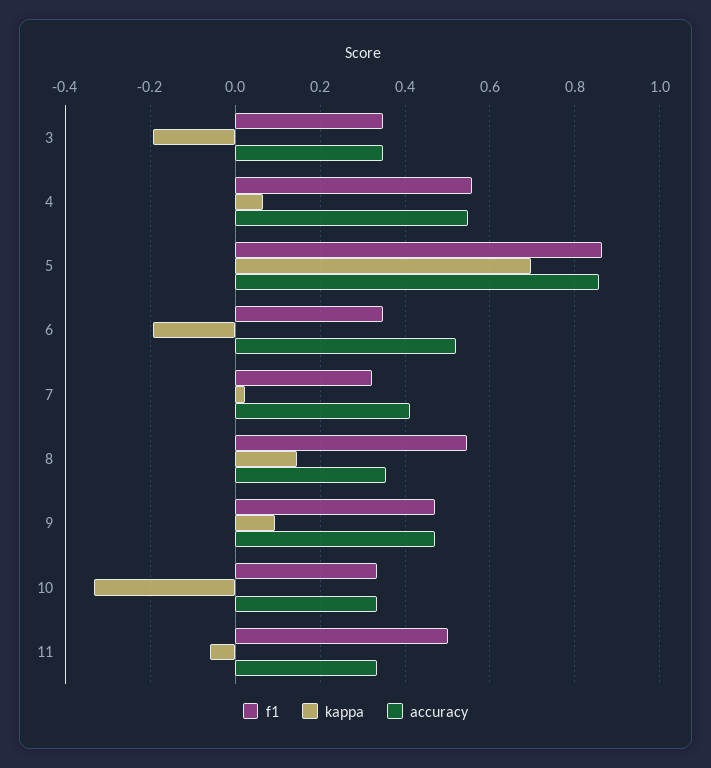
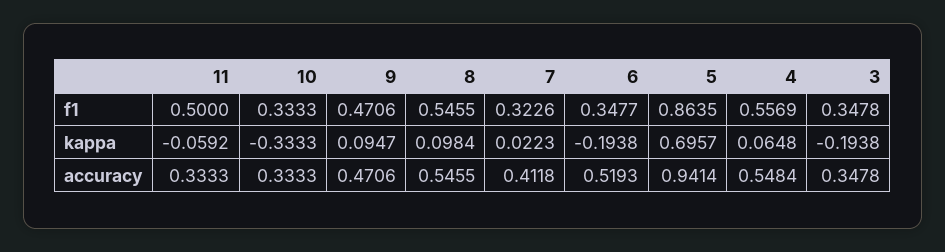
accuracy, 5: 0.86 -> 0.9414
kappa, 8: 0.14 -> 0.0984
accuracy, 8: 0.36 -> 0.5455

